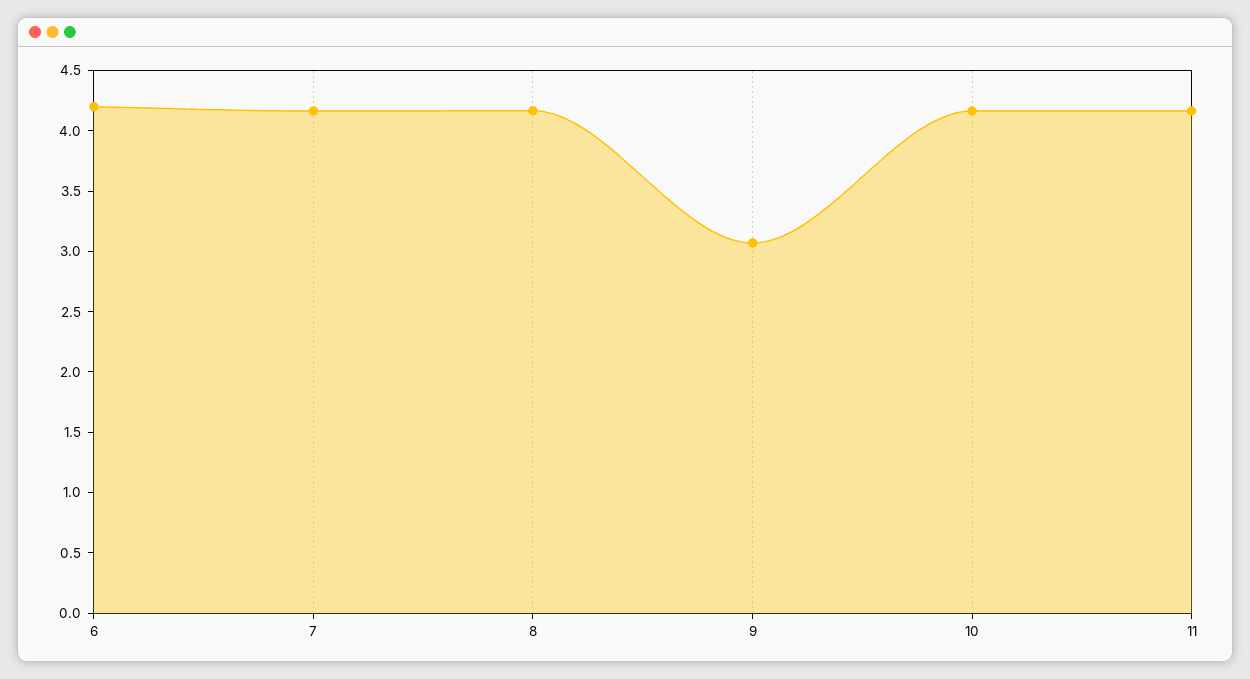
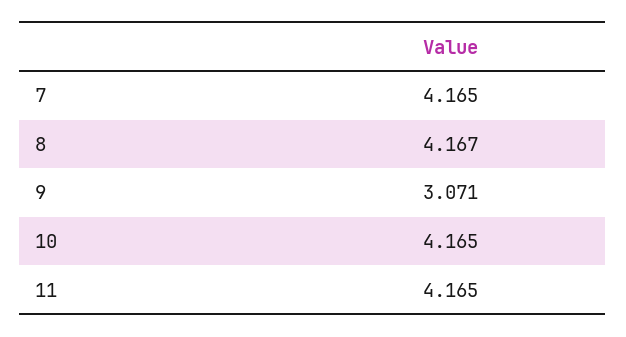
6: 4.2 -> none

